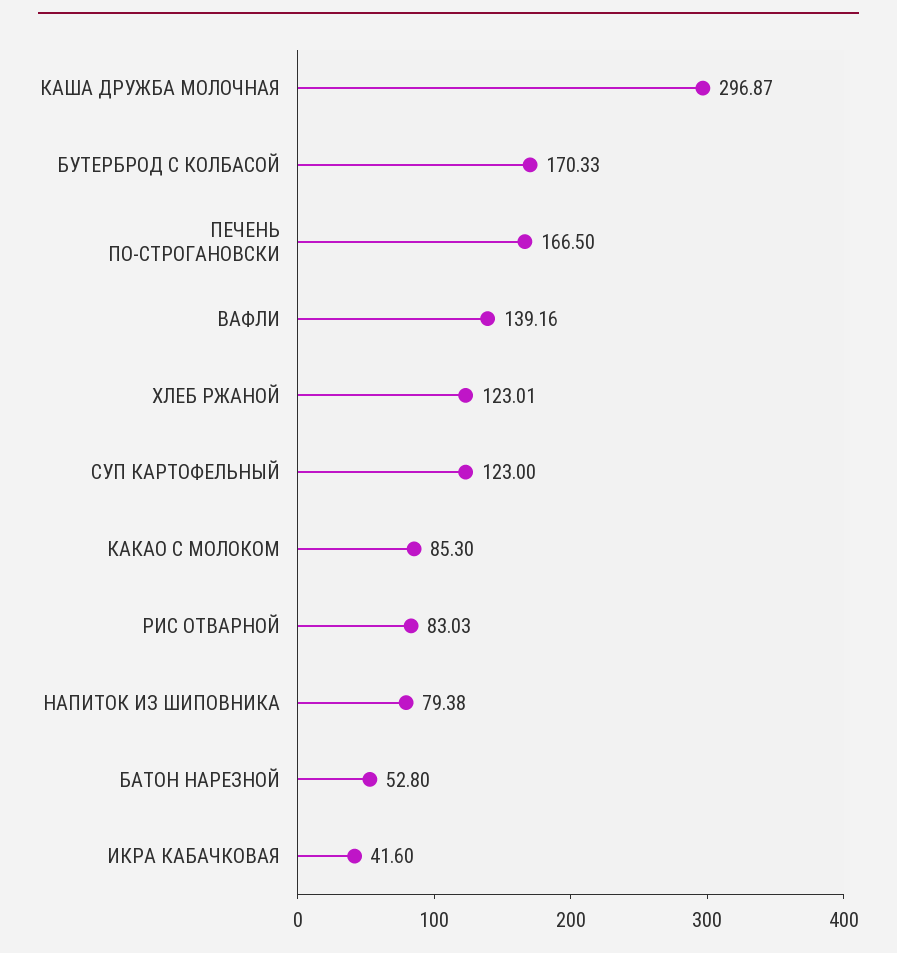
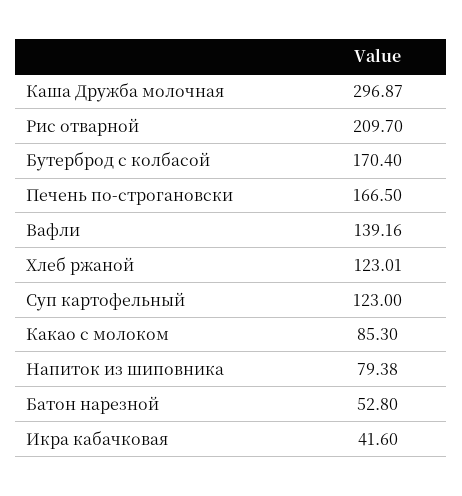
БУТЕРБРОД С КОЛБАСОЙ: 170.33 -> 170.4
РИС ОТВАРНОЙ: 83.03 -> 209.7

